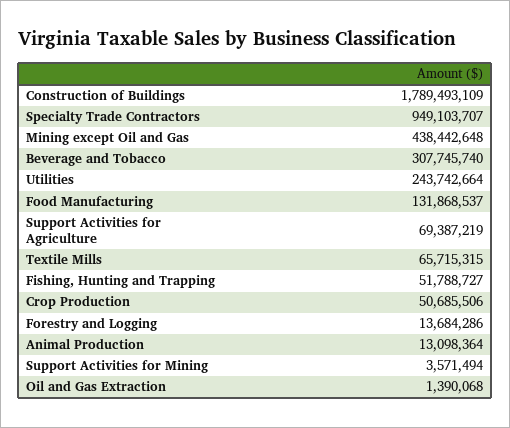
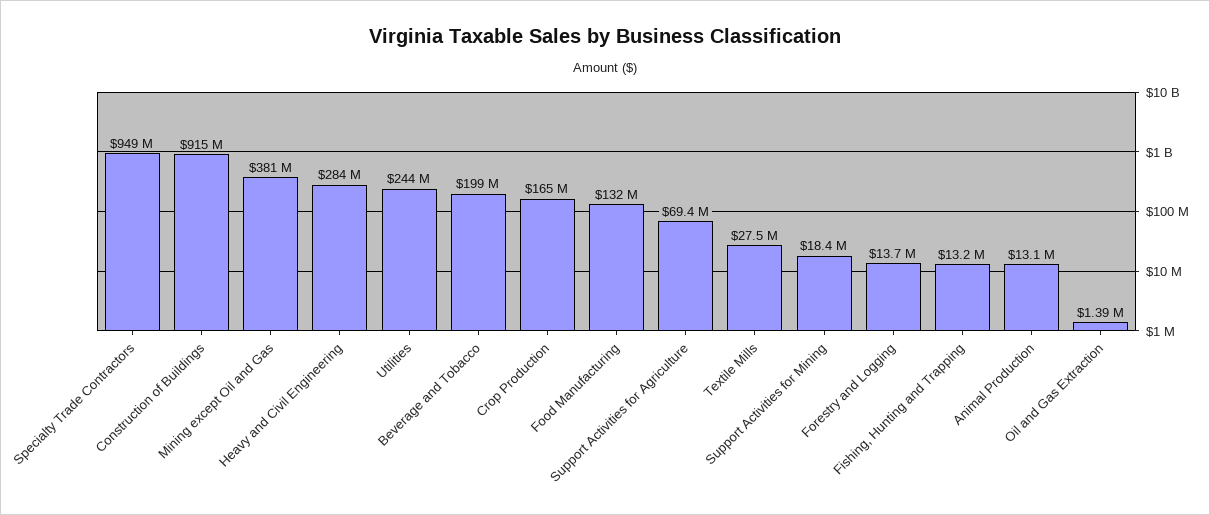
Construction of Buildings: 1789493109 -> 915000000
Mining except Oil and Gas: 438442648 -> 381000000
Beverage and Tobacco: 307745740 -> 199000000
Textile Mills: 65715315 -> 27500000
Fishing, Hunting and Trapping: 51788727 -> 13200000
Crop Production: 50685506 -> 165000000
Support Activities for Mining: 3571494 -> 18400000
Heavy and Civil Engineering: none -> 284000000

